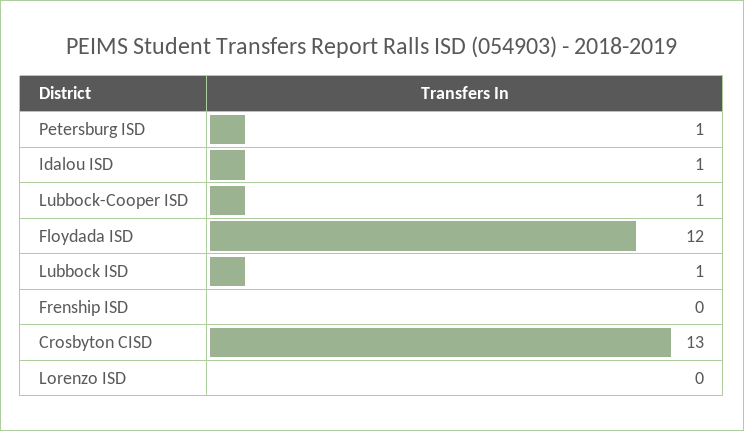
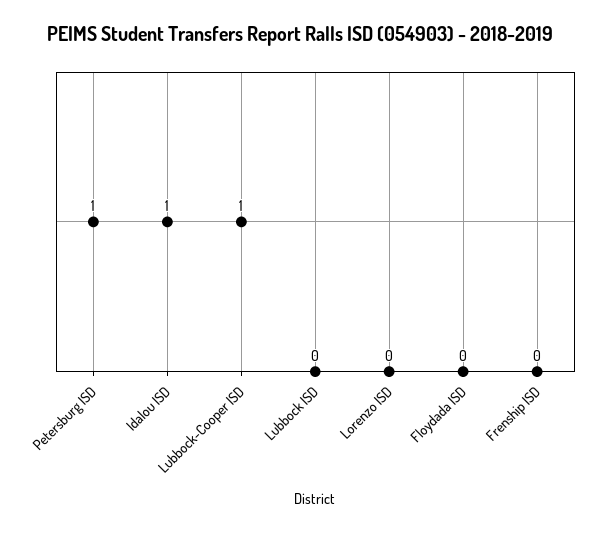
Floydada ISD: 12 -> 0
Lubbock ISD: 1 -> 0
Crosbyton CISD: 13 -> none

